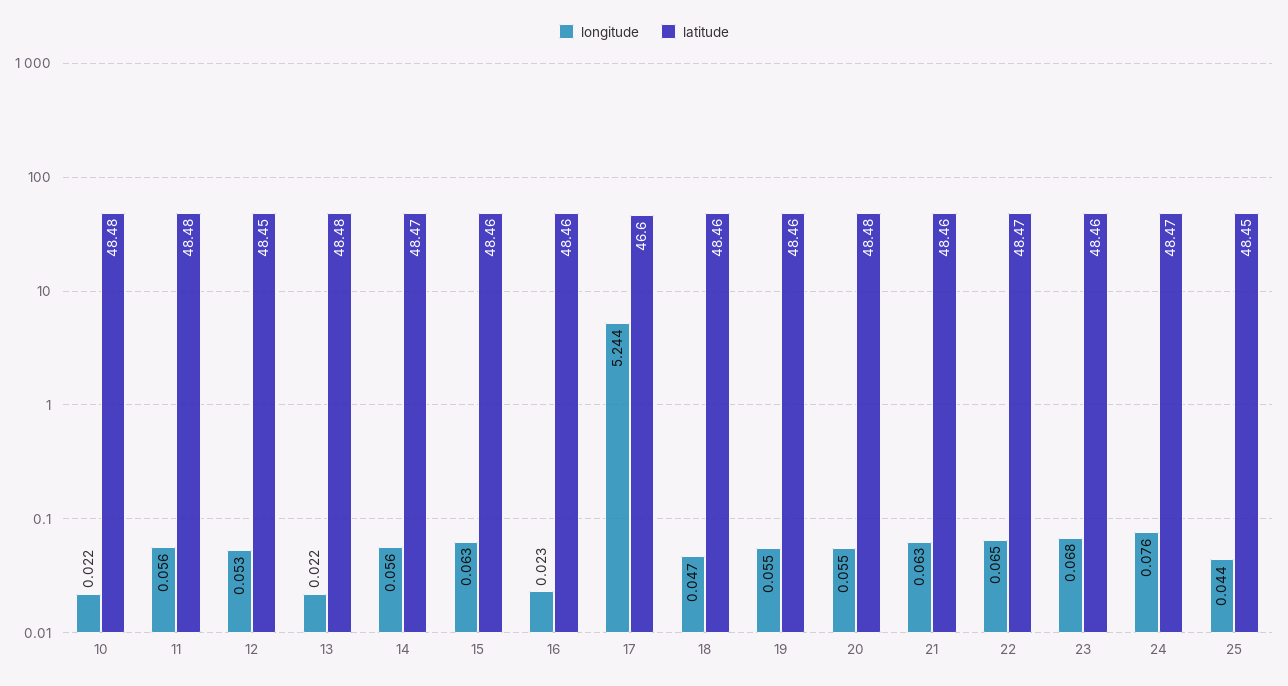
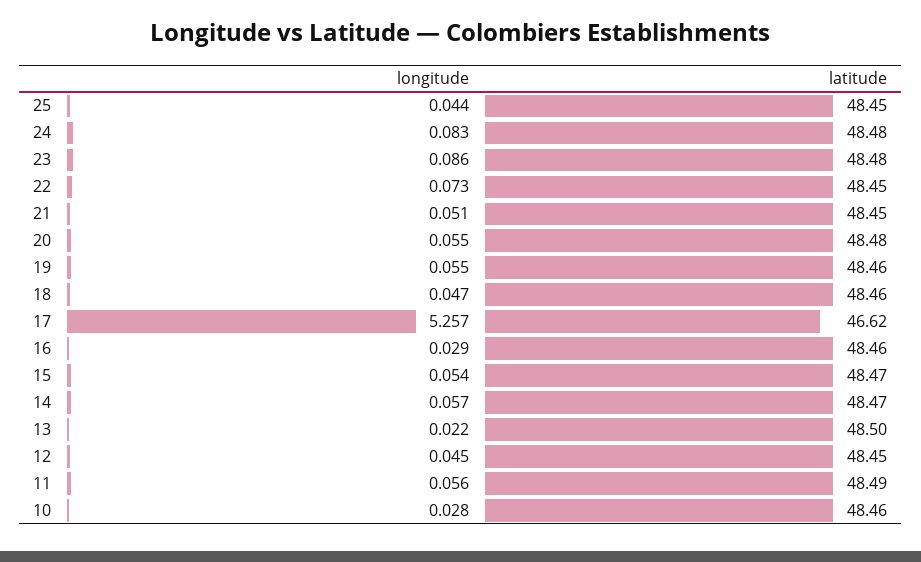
longitude, 10: 0.022 -> 0.028
latitude, 10: 48.48 -> 48.46
latitude, 11: 48.48 -> 48.49
longitude, 12: 0.053 -> 0.045
latitude, 13: 48.48 -> 48.5
longitude, 14: 0.056 -> 0.057
longitude, 15: 0.063 -> 0.054
latitude, 15: 48.46 -> 48.47
longitude, 16: 0.023 -> 0.029
longitude, 17: 5.244 -> 5.257
latitude, 17: 46.6 -> 46.62
longitude, 21: 0.063 -> 0.051
latitude, 21: 48.46 -> 48.45
longitude, 22: 0.065 -> 0.073
latitude, 22: 48.47 -> 48.45
longitude, 23: 0.068 -> 0.086
latitude, 23: 48.46 -> 48.48
longitude, 24: 0.076 -> 0.083
latitude, 24: 48.47 -> 48.48

